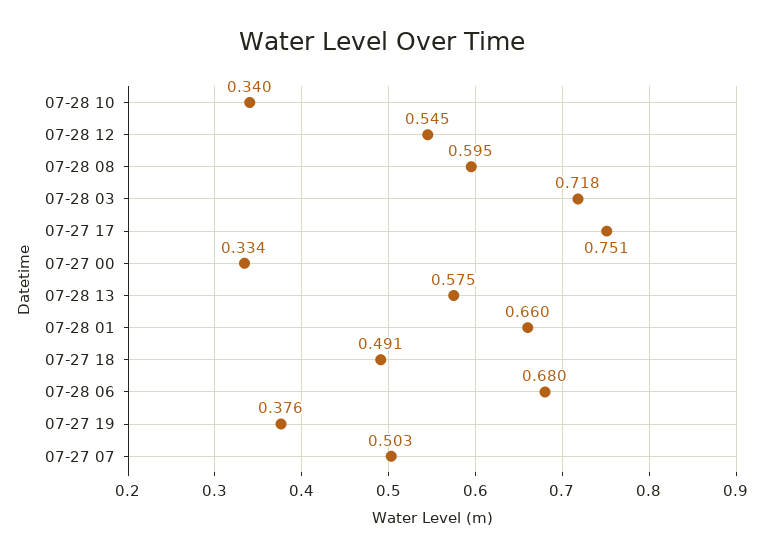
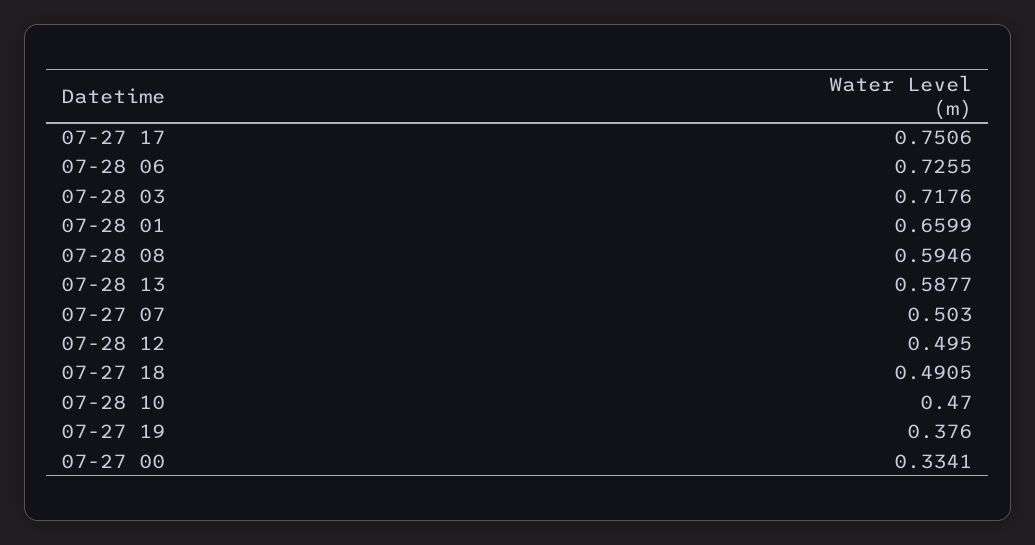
07-28 10: 0.34 -> 0.47
07-28 12: 0.545 -> 0.495
07-28 13: 0.575 -> 0.5877
07-28 06: 0.68 -> 0.7255

